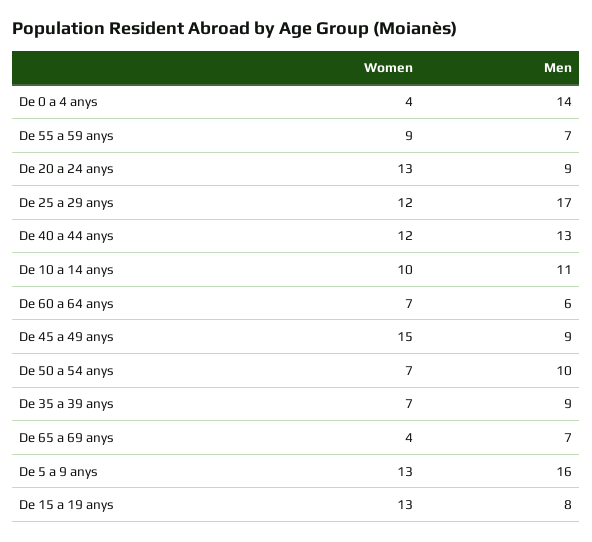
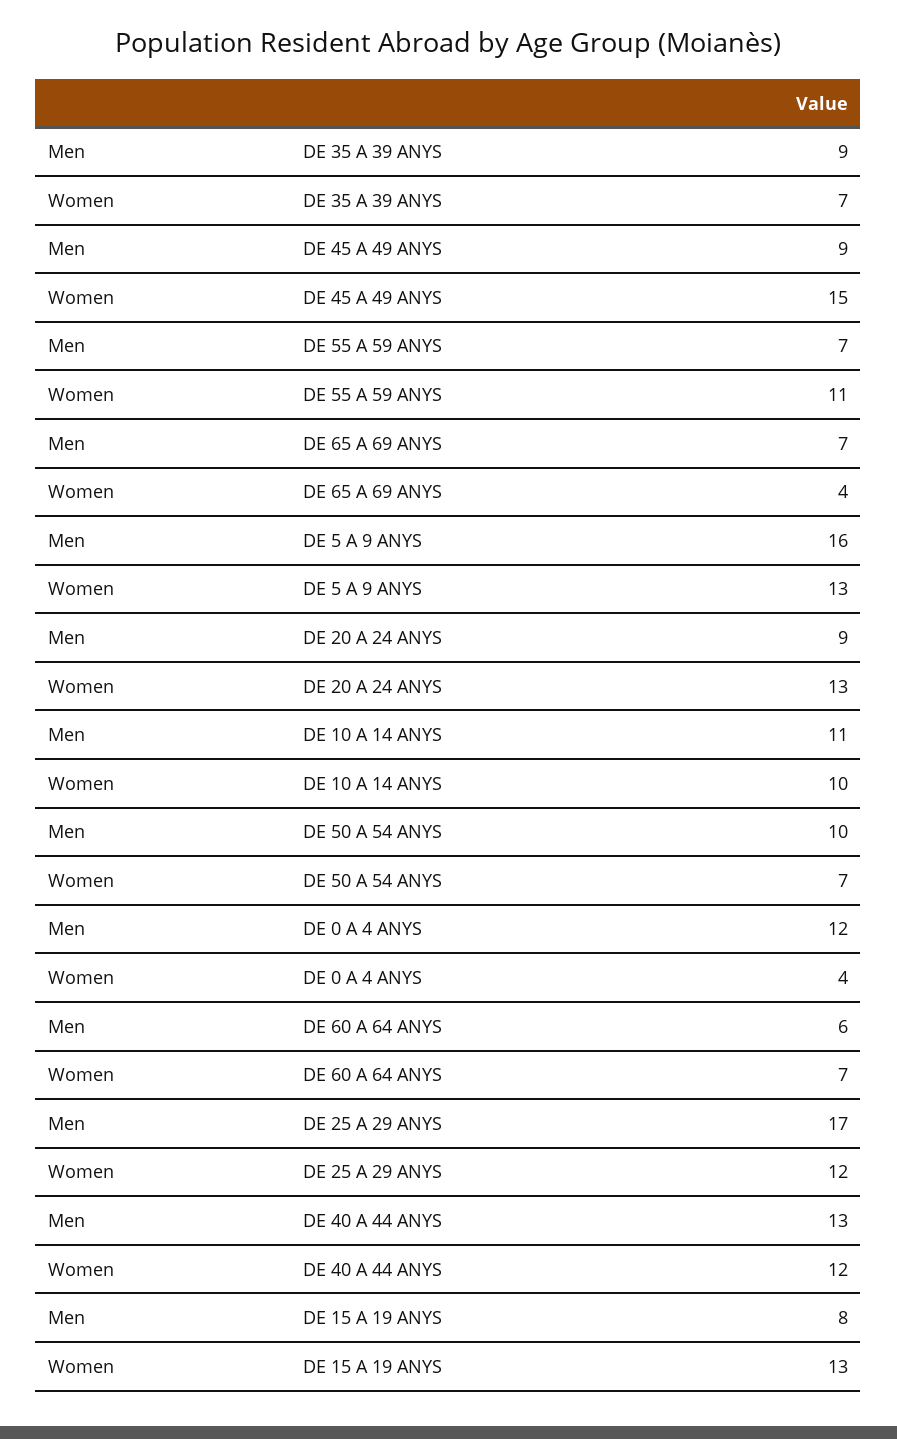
Men, De 0 a 4 anys: 14 -> 12
Women, De 55 a 59 anys: 9 -> 11

